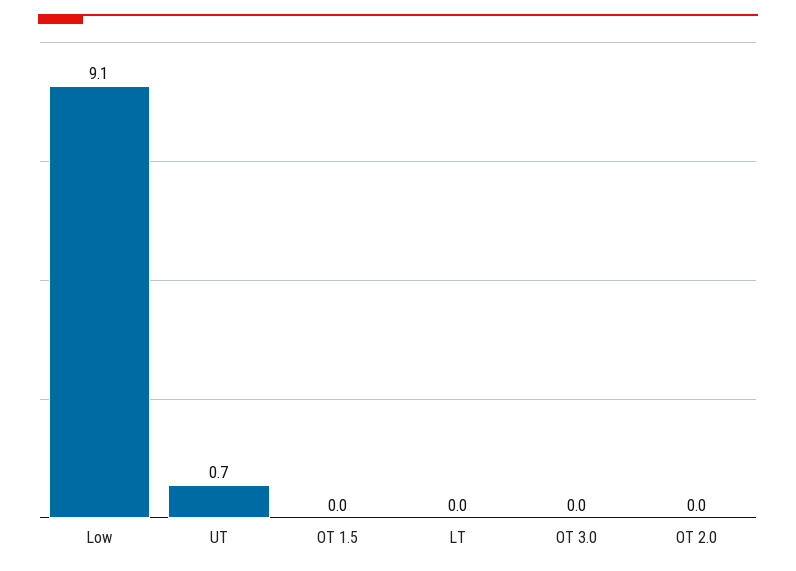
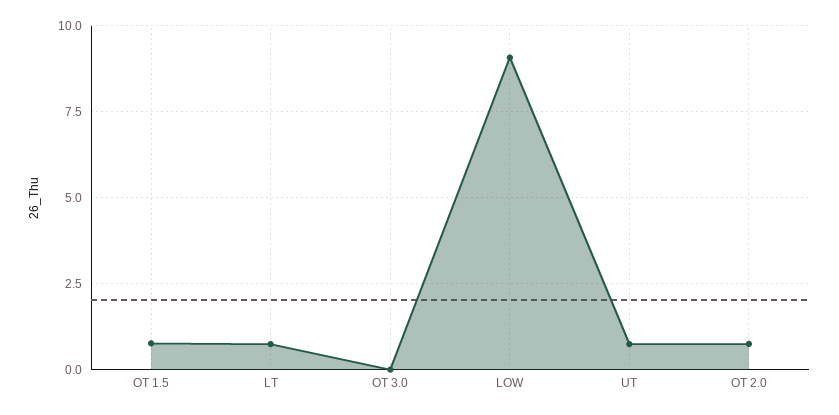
OT 1.5: 0 -> 0.75
LT: 0 -> 0.75
OT 2.0: 0 -> 0.75

